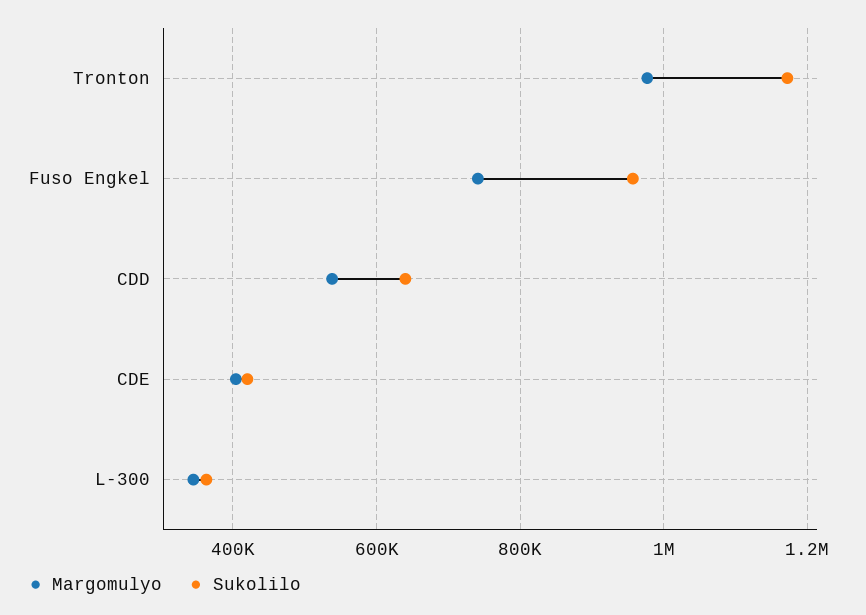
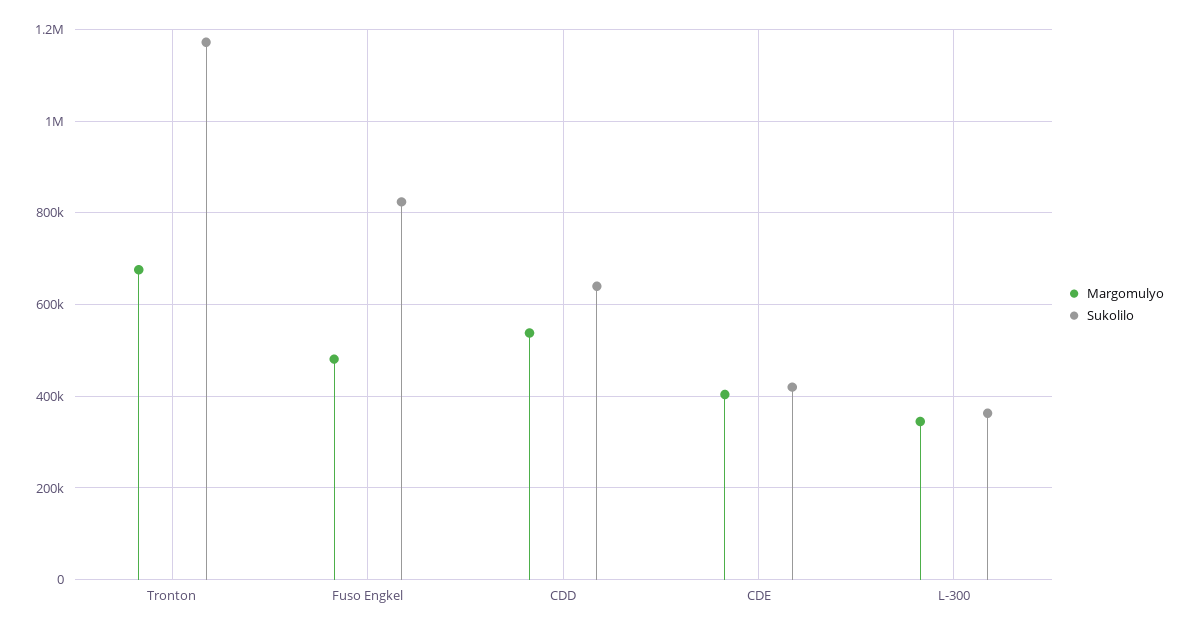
Margomulyo, Tronton: 980000 -> 680000
Margomulyo, Fuso Engkel: 740000 -> 480000
Sukolilo, Fuso Engkel: 960000 -> 820000

